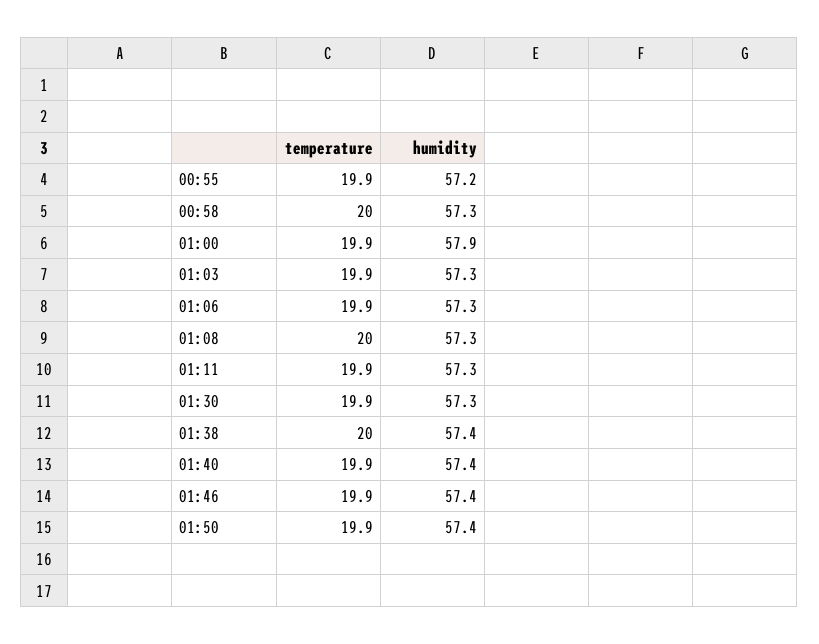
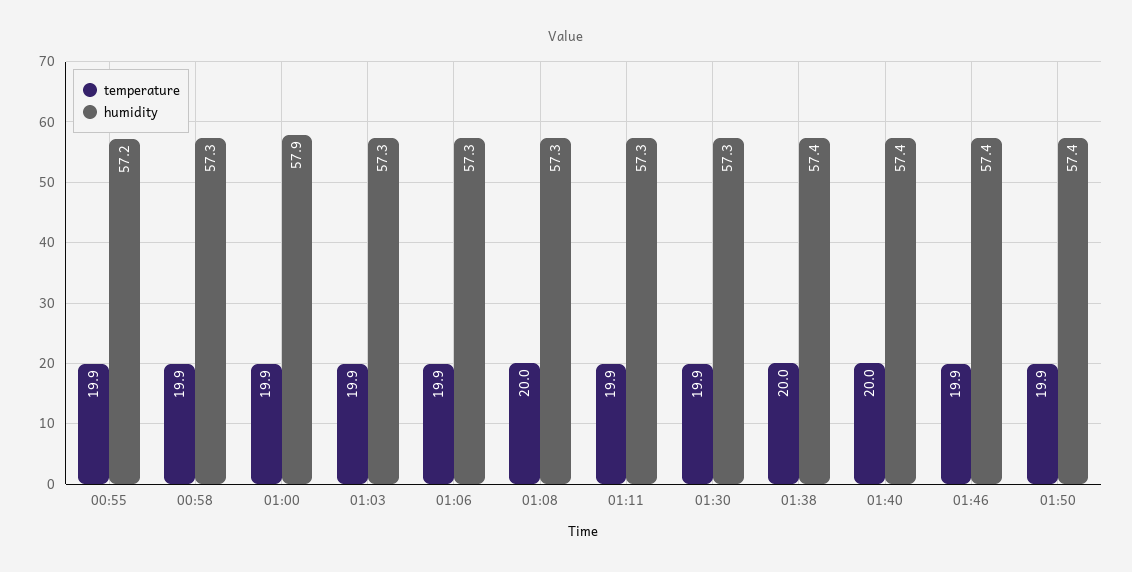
temperature, 00:58: 20 -> 19.9
temperature, 01:40: 19.9 -> 20

